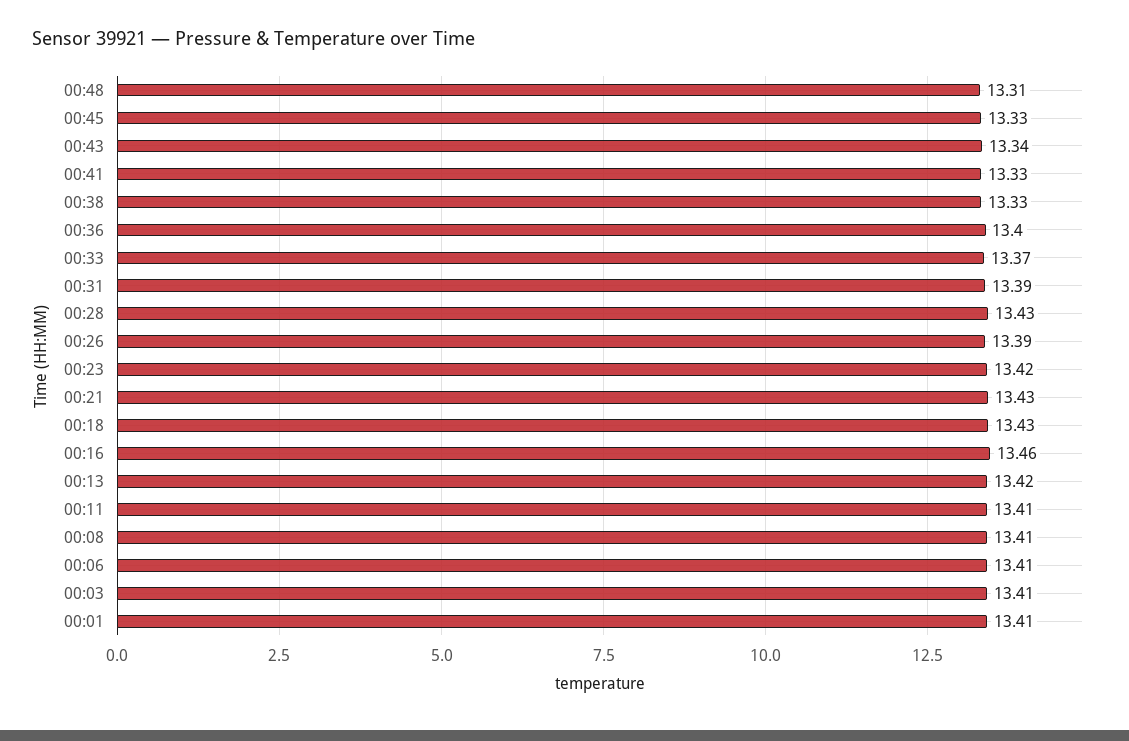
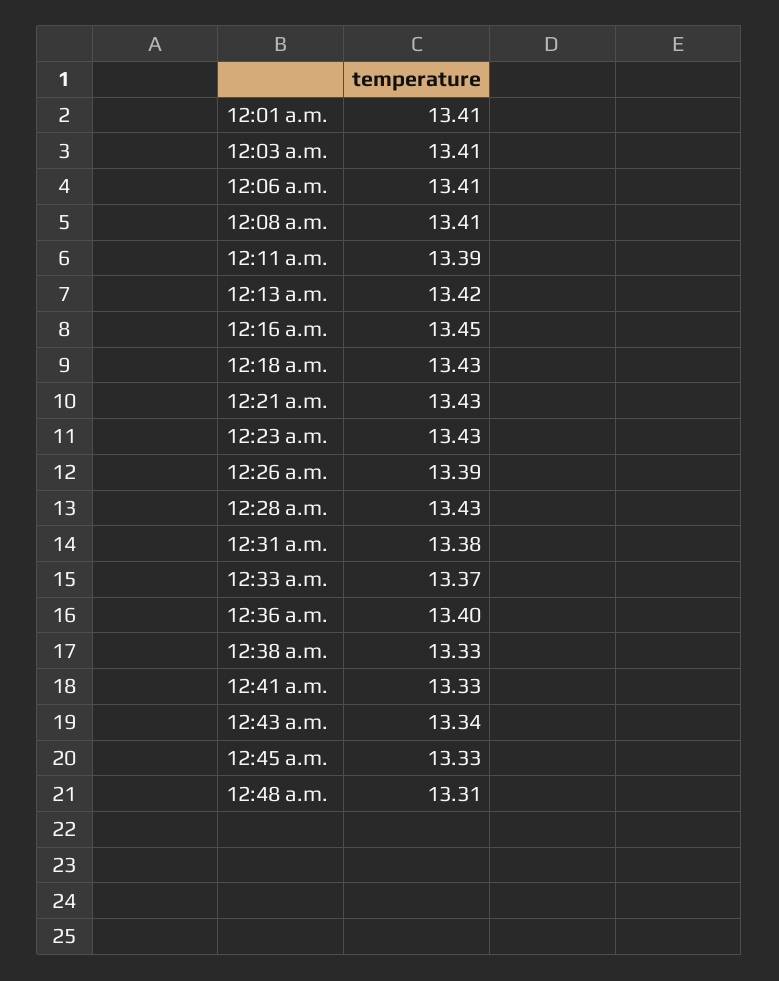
00:31: 13.39 -> 13.38
00:23: 13.42 -> 13.43
00:16: 13.46 -> 13.45
00:11: 13.41 -> 13.39

